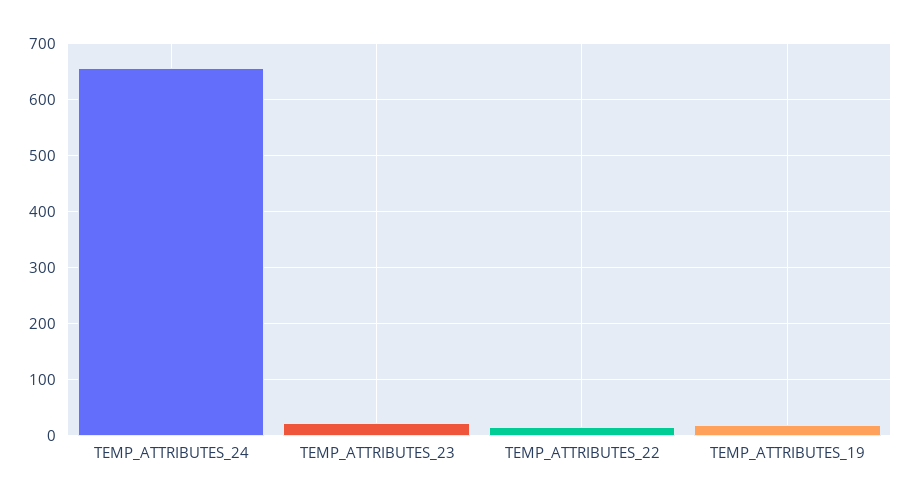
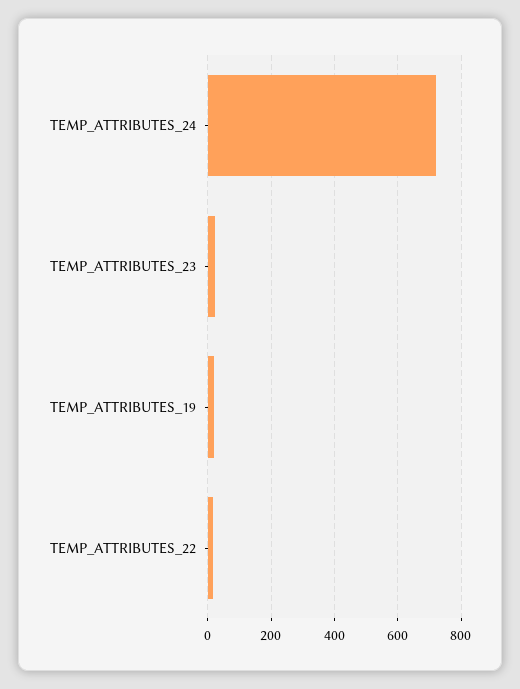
TEMP_ATTRIBUTES_24: 660 -> 720

